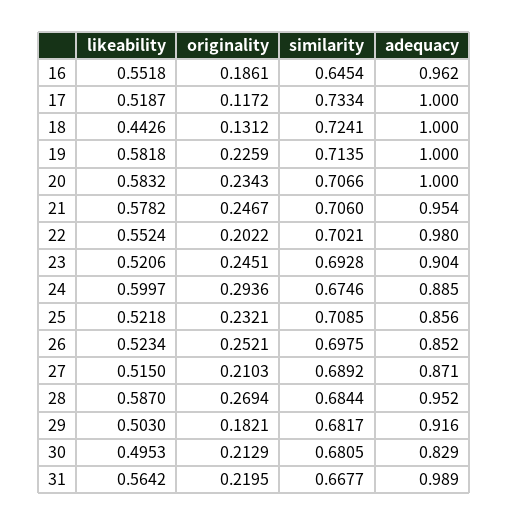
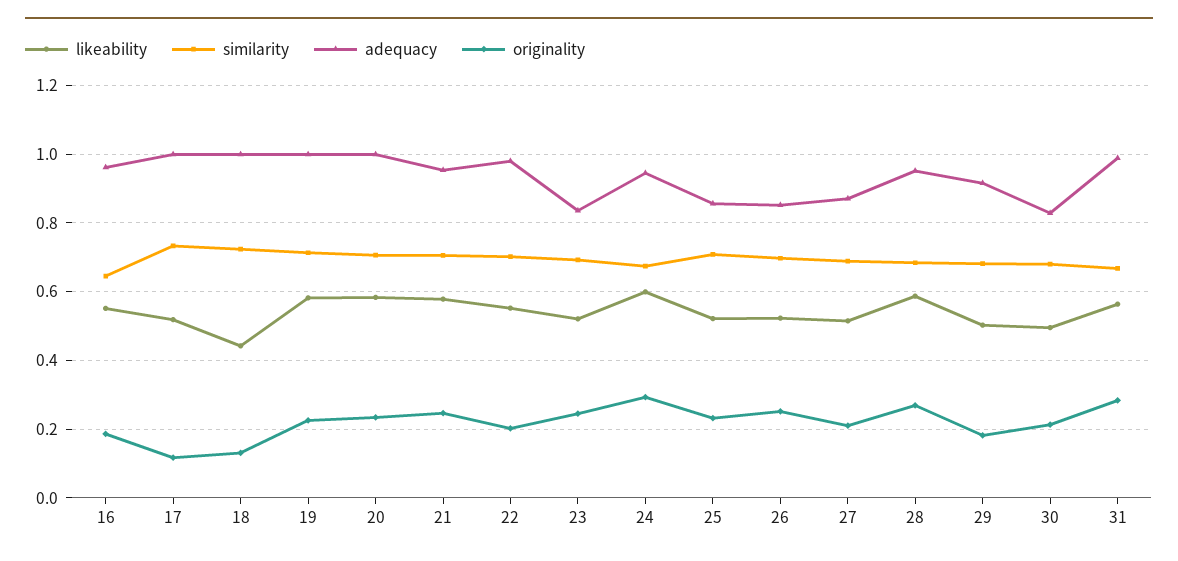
adequacy, 23: 0.904 -> 0.84
adequacy, 24: 0.885 -> 0.94
originality, 31: 0.2195 -> 0.28

